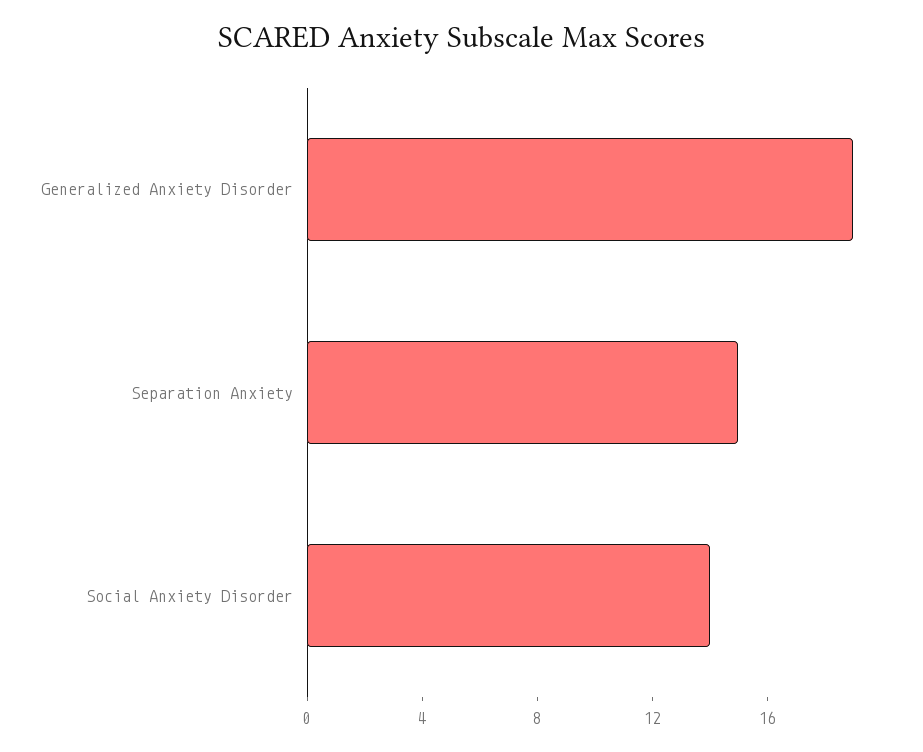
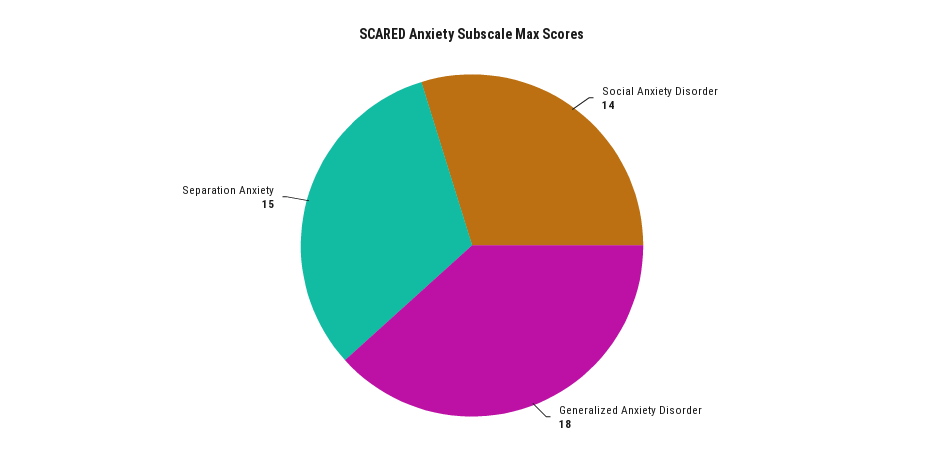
Generalized Anxiety Disorder: 19 -> 18

